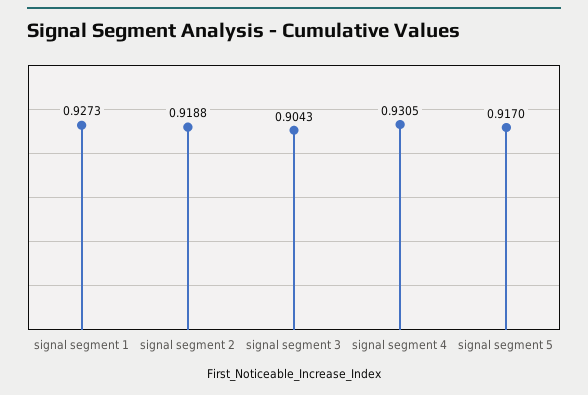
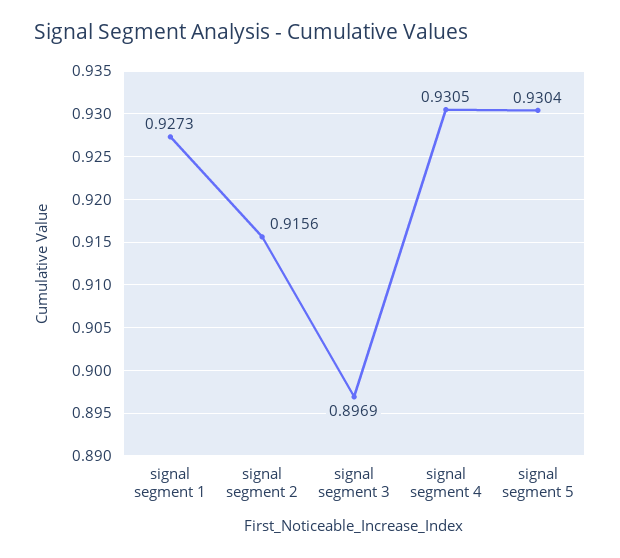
signal segment 2: 0.9188 -> 0.9156
signal segment 3: 0.9043 -> 0.8969
signal segment 5: 0.917 -> 0.9304

